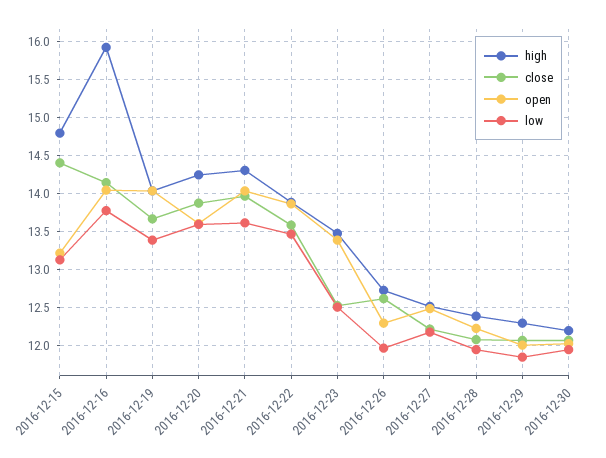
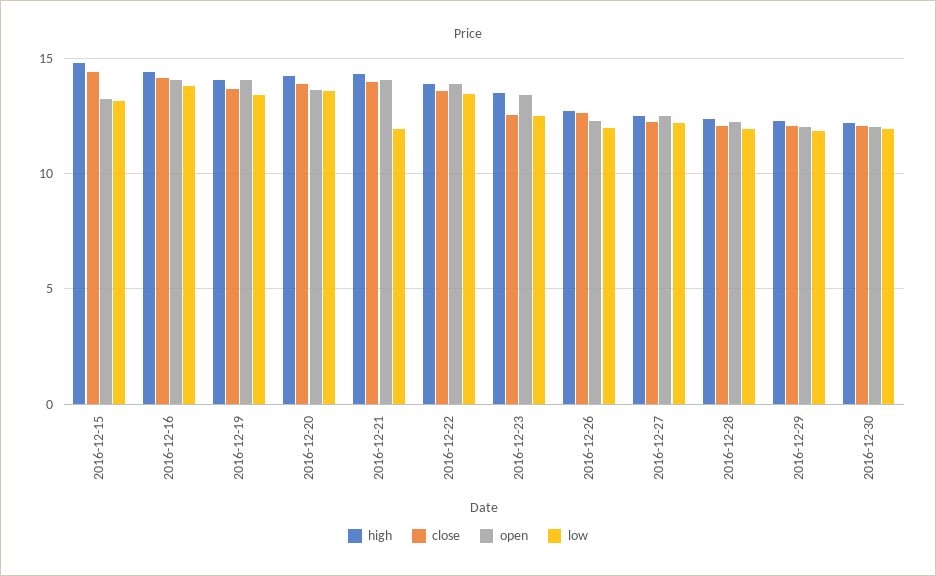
high, 2016-12-16: 15.9 -> 14.5
low, 2016-12-21: 13.6 -> 12

